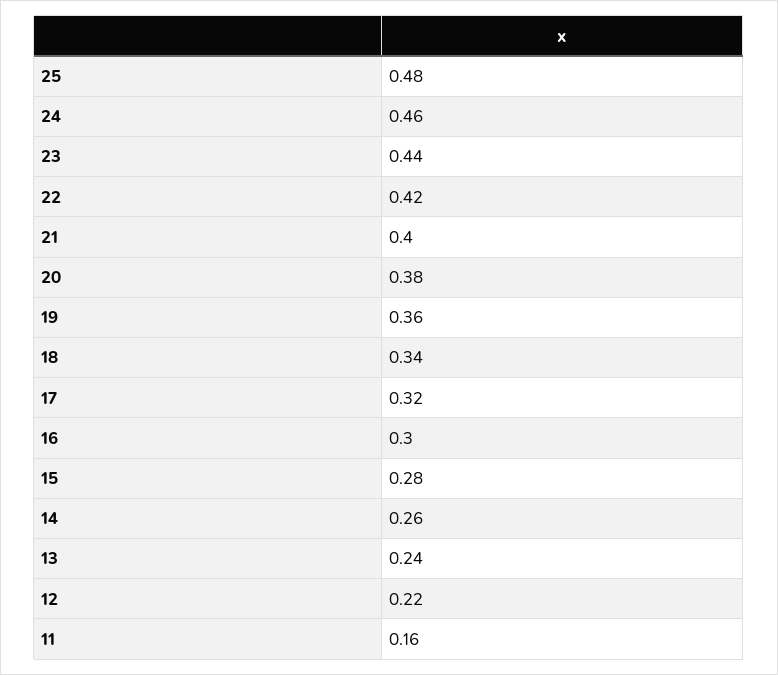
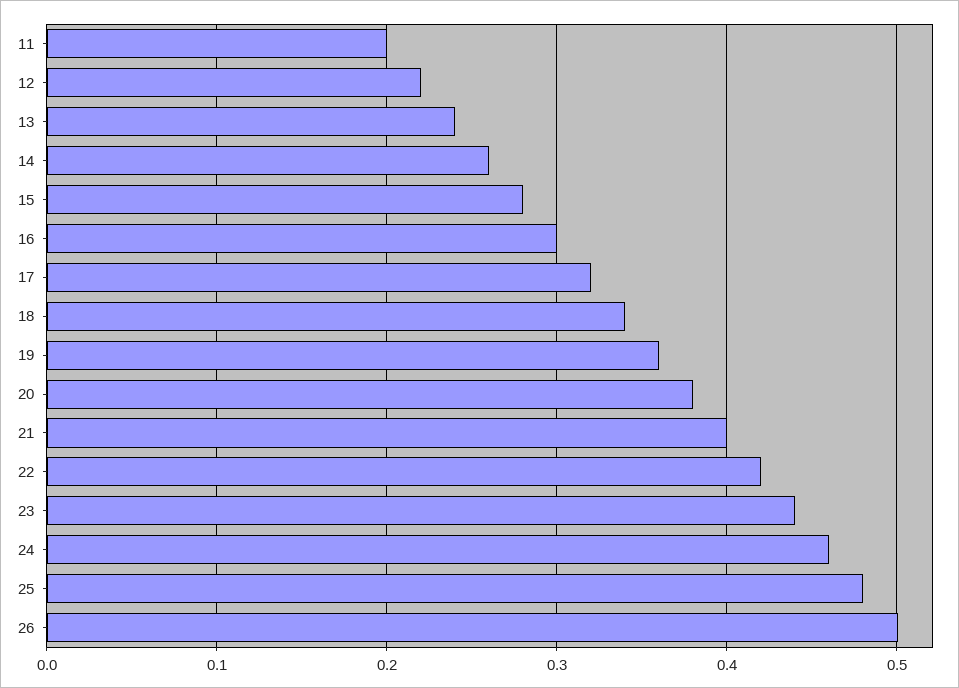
11: 0.16 -> 0.2
26: none -> 0.5

